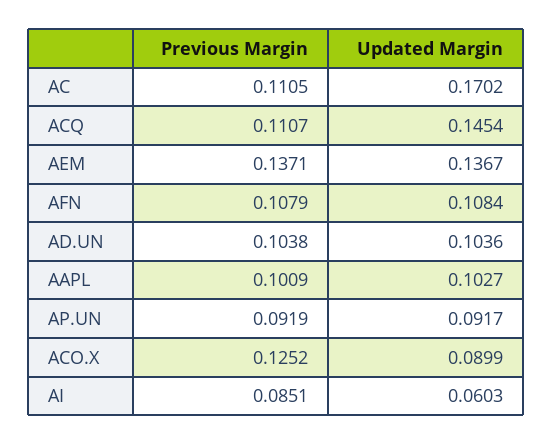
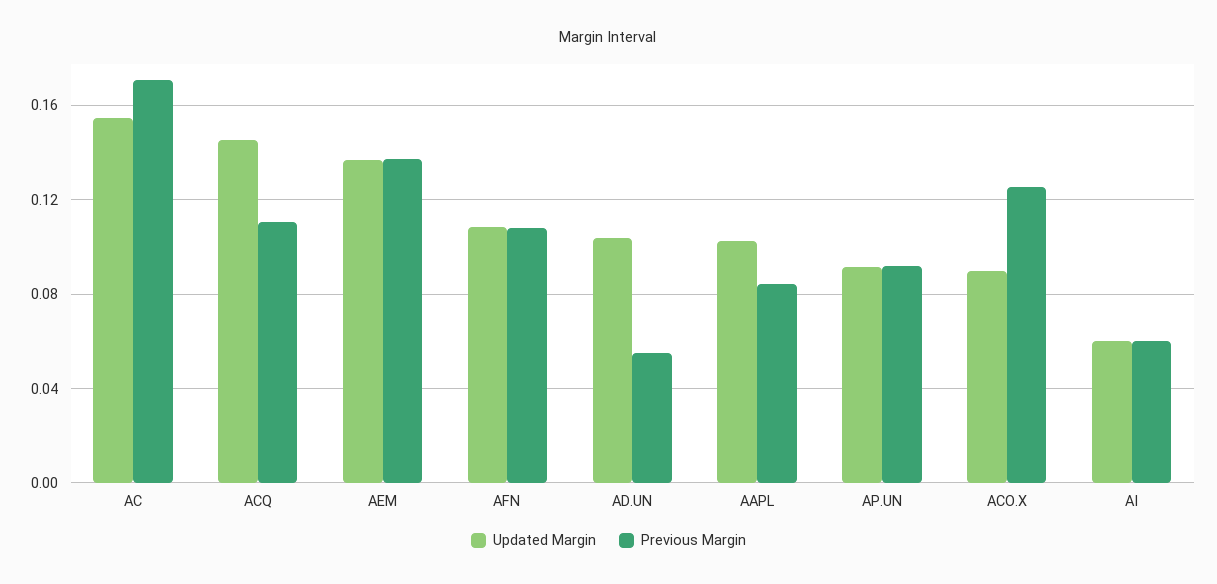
Previous Margin, AC: 0.1105 -> 0.17
Updated Margin, AC: 0.1702 -> 0.155
Previous Margin, AD.UN: 0.1038 -> 0.055
Previous Margin, AAPL: 0.1009 -> 0.085
Previous Margin, AI: 0.0851 -> 0.06

